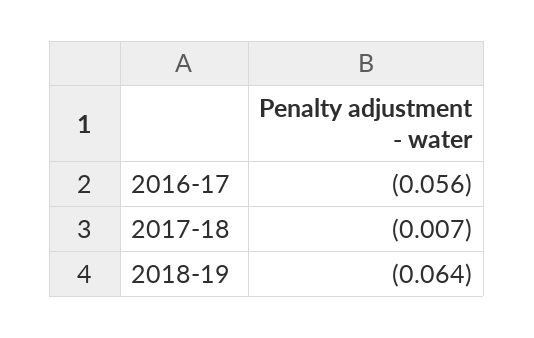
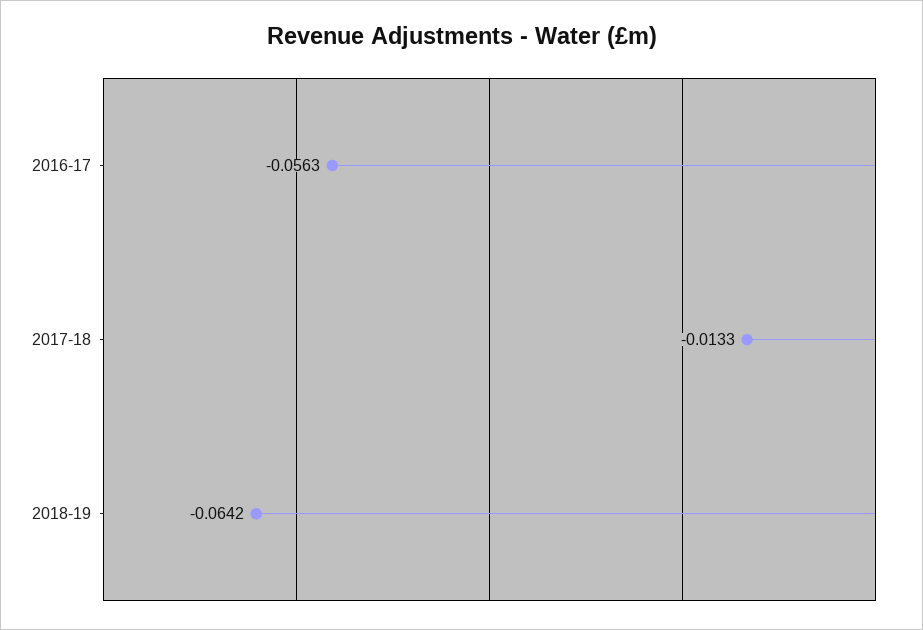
2017-18: -0.007 -> -0.0133

